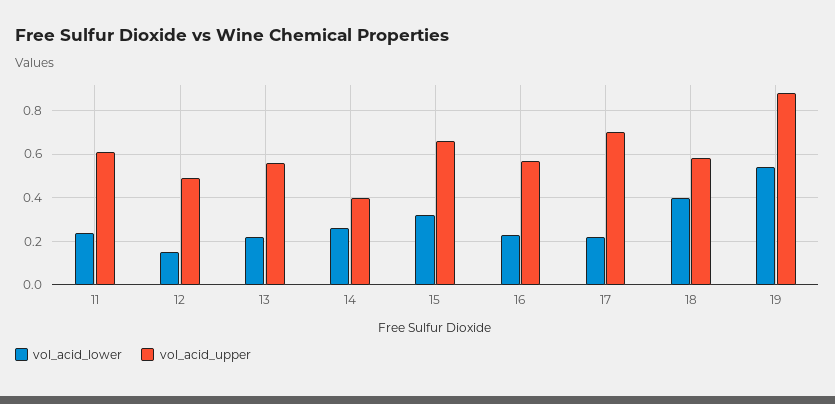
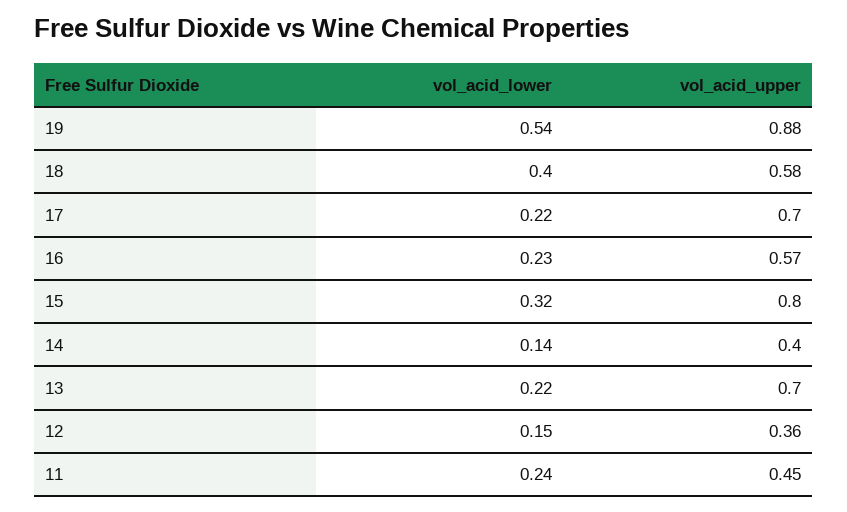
vol_acid_upper, 11: 0.6 -> 0.45
vol_acid_upper, 12: 0.5 -> 0.36
vol_acid_upper, 13: 0.55 -> 0.7
vol_acid_lower, 14: 0.25 -> 0.14
vol_acid_upper, 15: 0.65 -> 0.8

